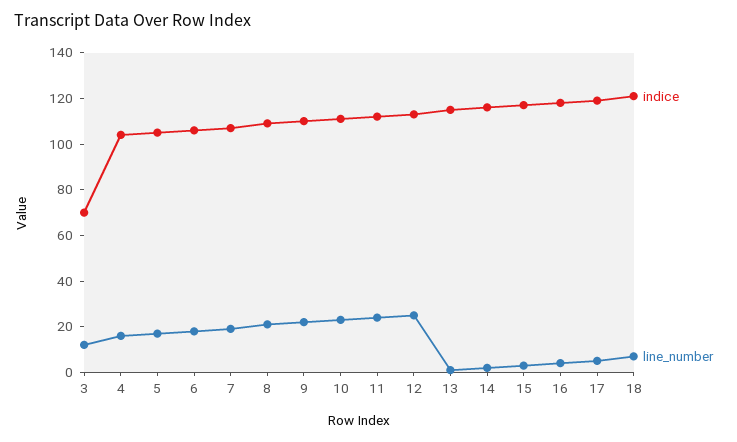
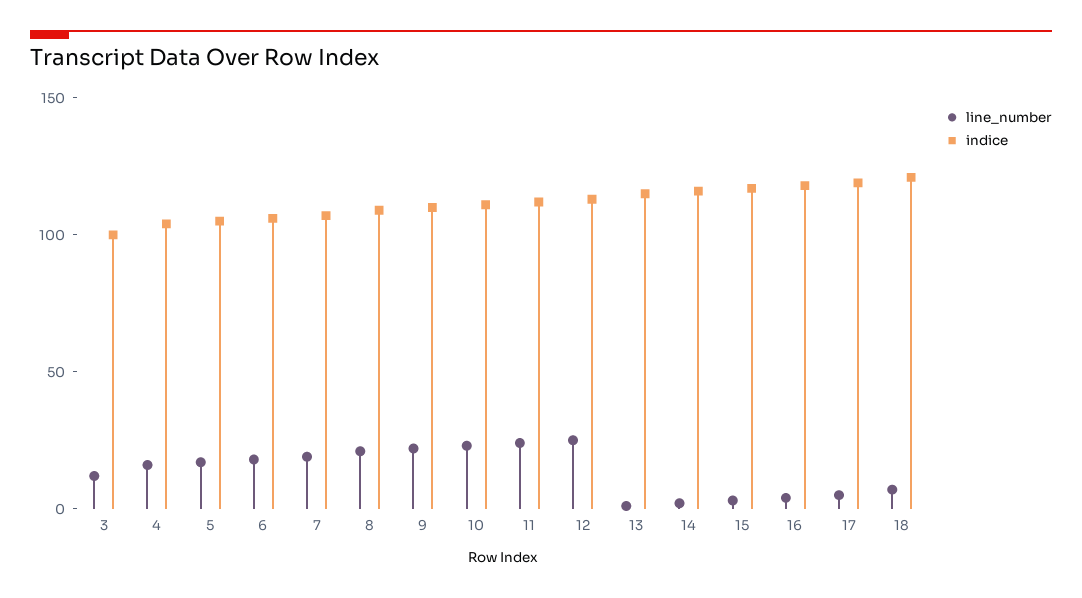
indice, 3: 70 -> 100

